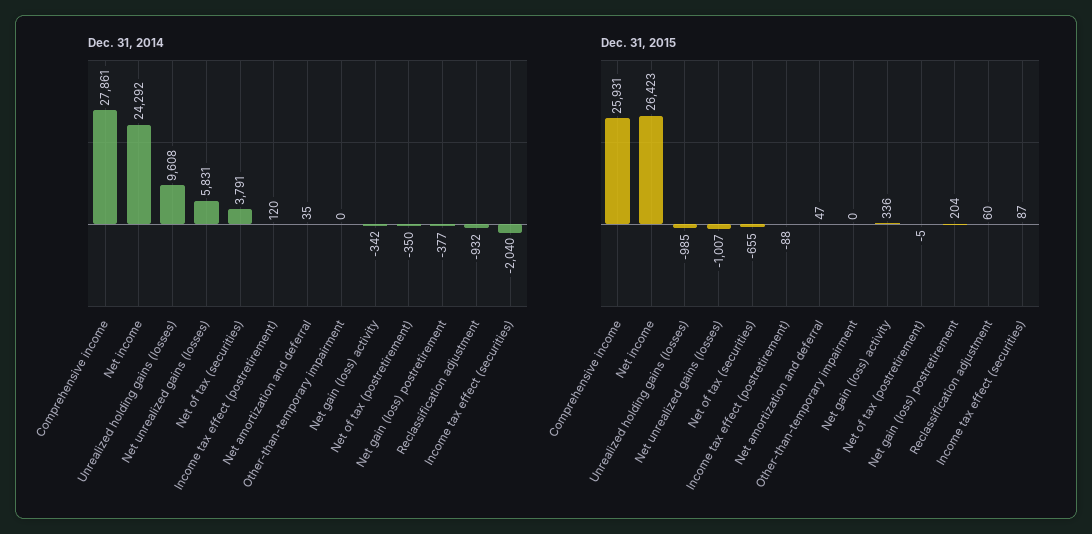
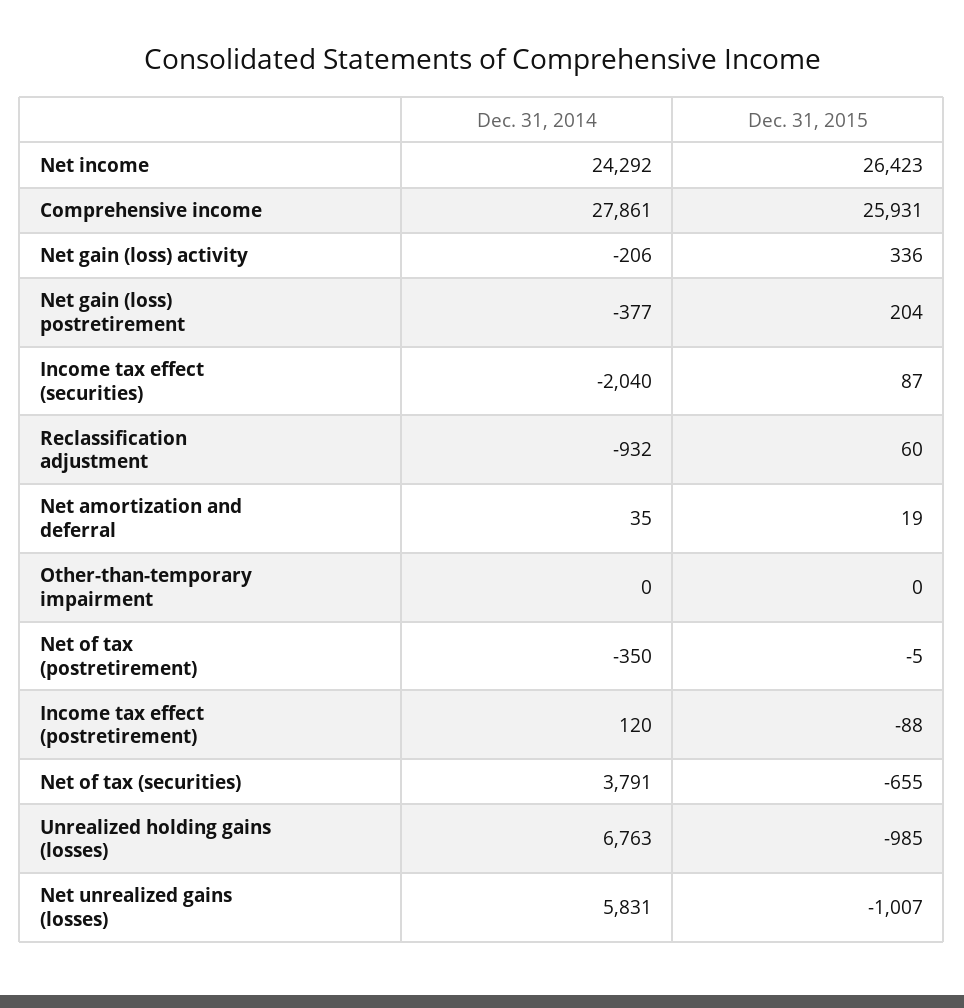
Dec. 31, 2014, Unrealized holding gains (losses): 9608 -> 6763
Dec. 31, 2014, Net gain (loss) activity: -342 -> -206
Dec. 31, 2015, Net amortization and deferral: 47 -> 19

